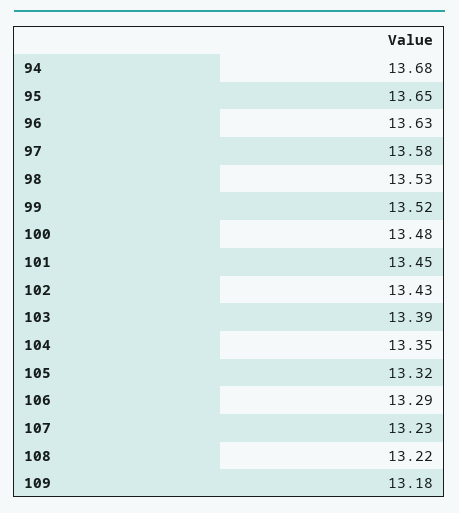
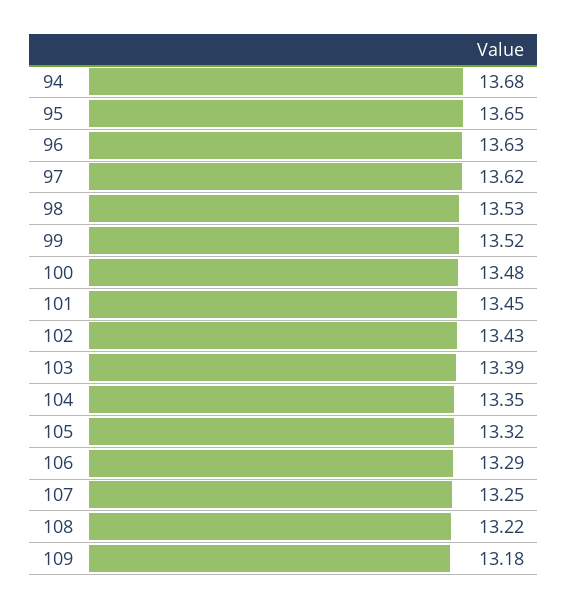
97: 13.58 -> 13.62
107: 13.23 -> 13.25

